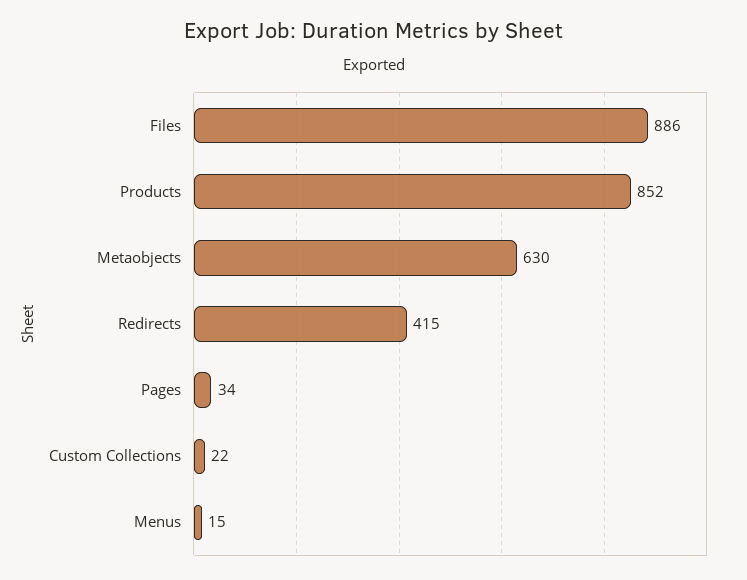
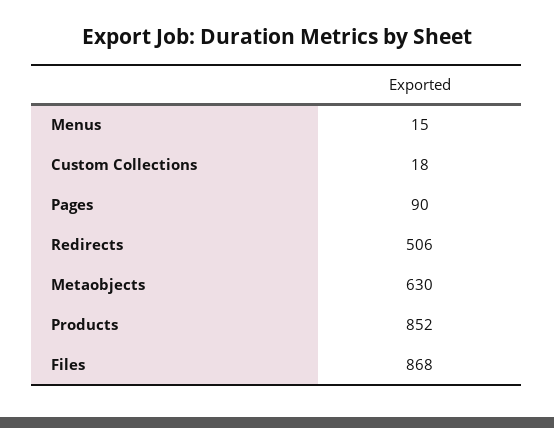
Files: 886 -> 868
Redirects: 415 -> 506
Pages: 34 -> 90
Custom Collections: 22 -> 18

